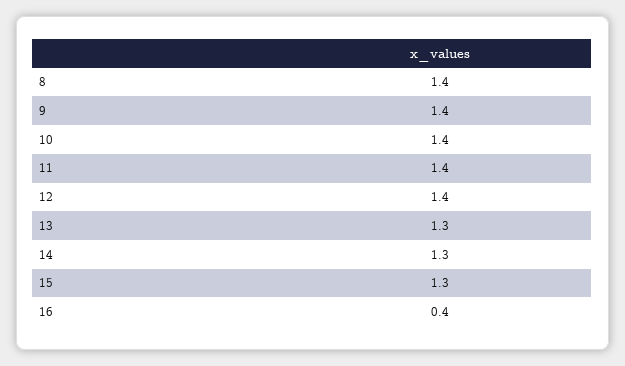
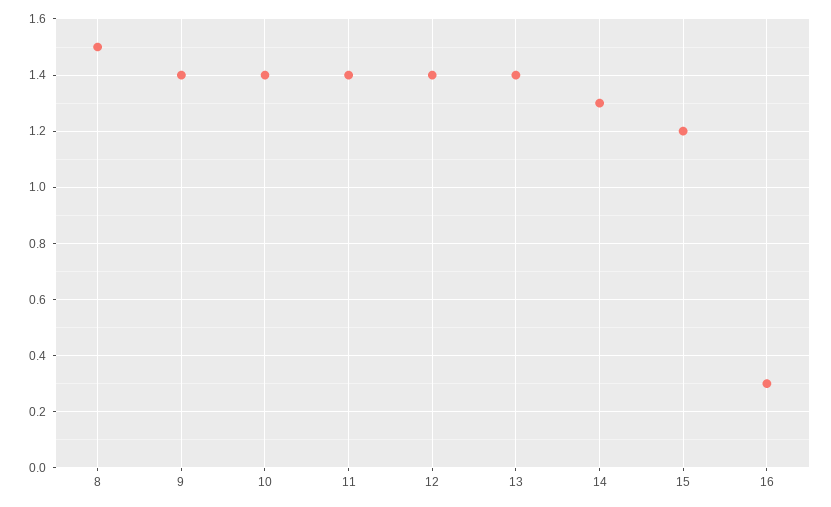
8: 1.4 -> 1.5
13: 1.3 -> 1.4
15: 1.3 -> 1.2
16: 0.4 -> 0.3

